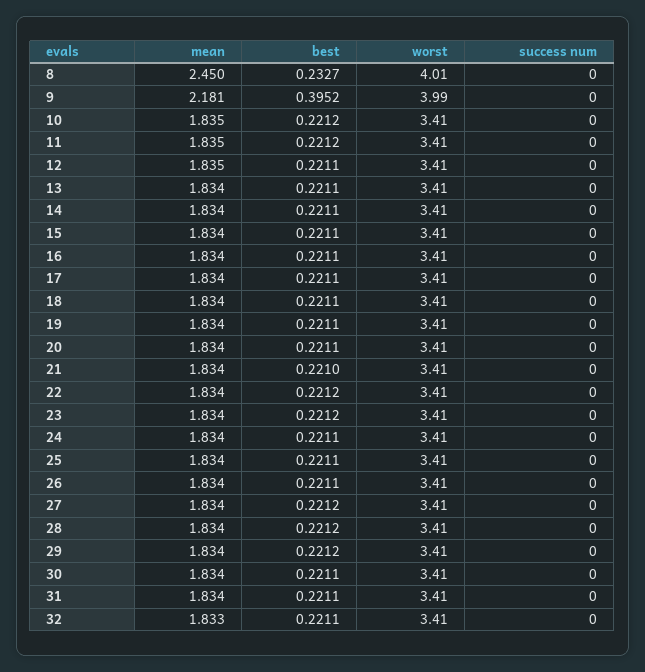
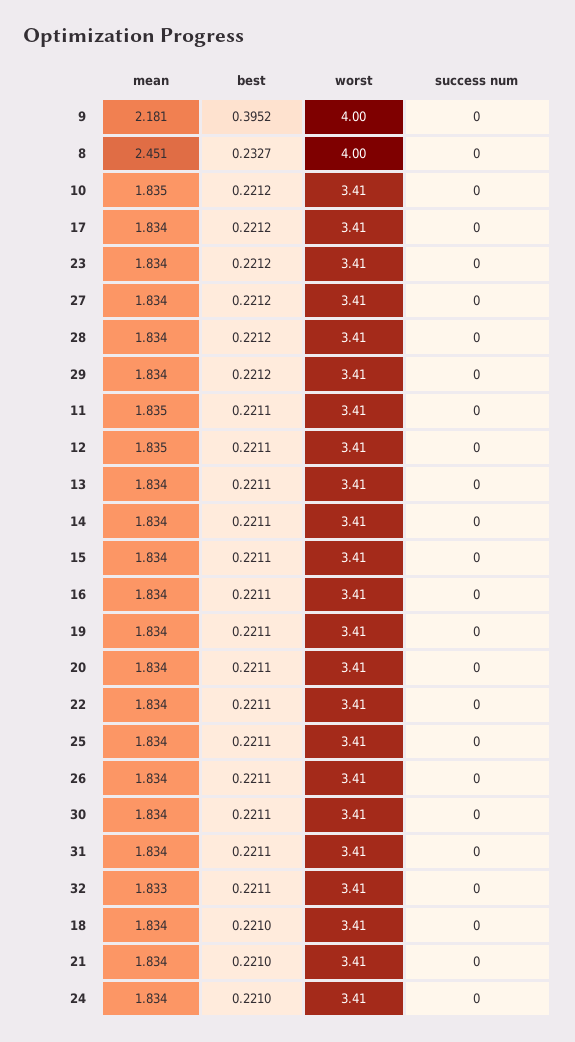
mean, 8: 2.45 -> 2.451
worst, 8: 4.01 -> 4
worst, 9: 3.99 -> 4
best, 11: 0.2212 -> 0.2211
best, 17: 0.2211 -> 0.2212
best, 18: 0.2211 -> 0.221
best, 22: 0.2212 -> 0.2211
best, 24: 0.2211 -> 0.221

